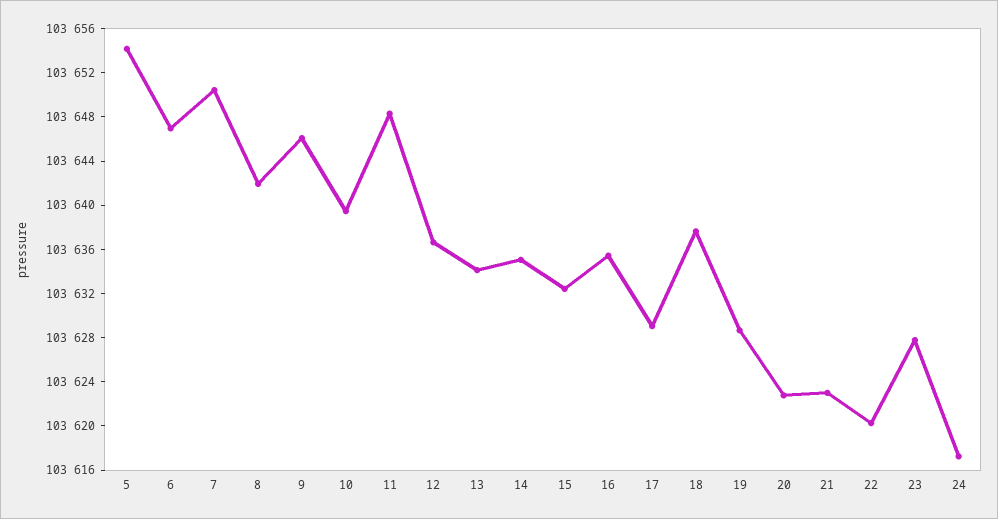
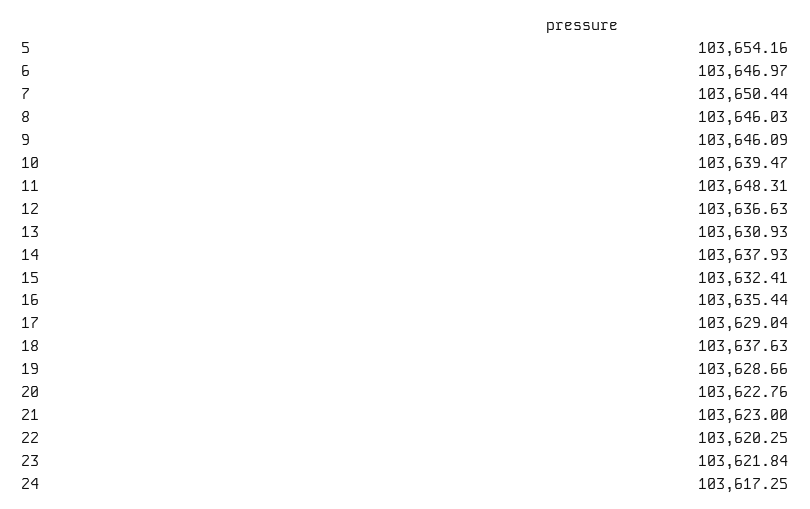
8: 103642 -> 103646.03
13: 103634 -> 103630.93
14: 103635 -> 103637.93
23: 103628 -> 103621.84

